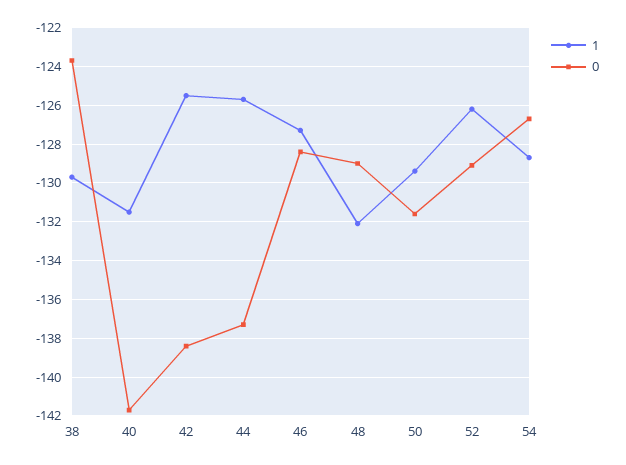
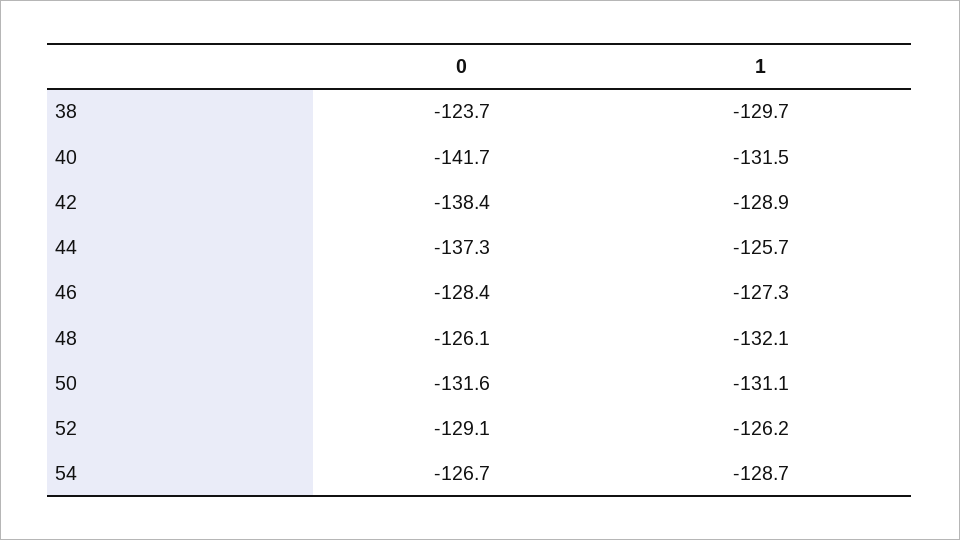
1, 42: -125.5 -> -128.9
0, 48: -129 -> -126.1
1, 50: -129.5 -> -131.1

